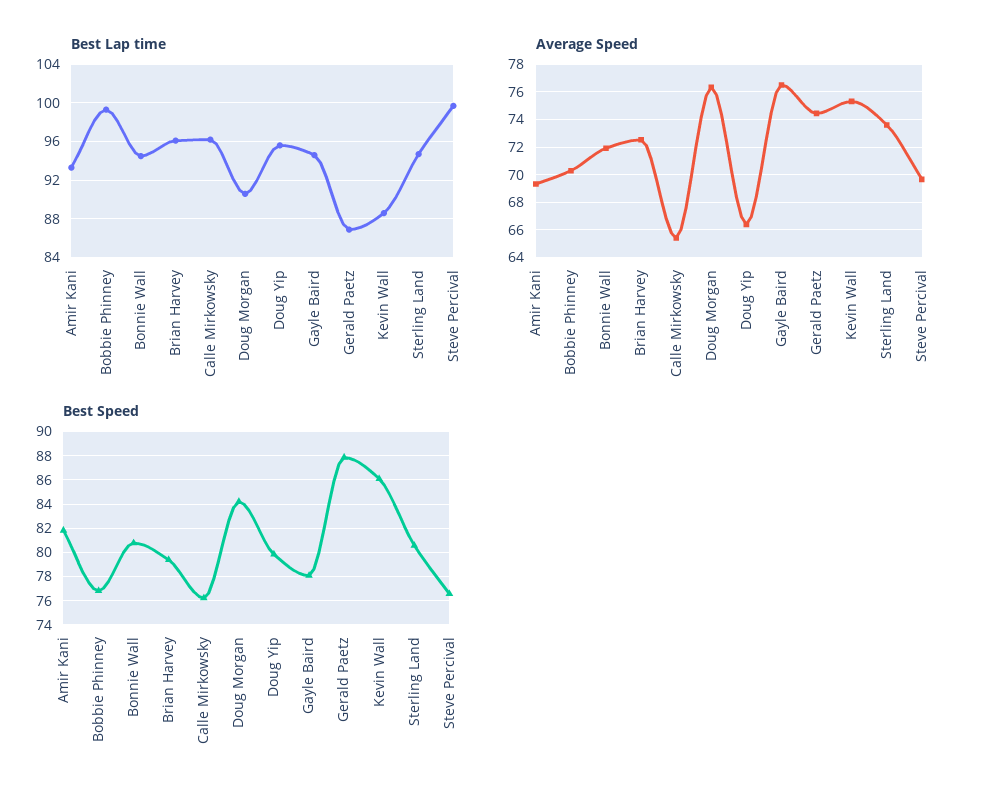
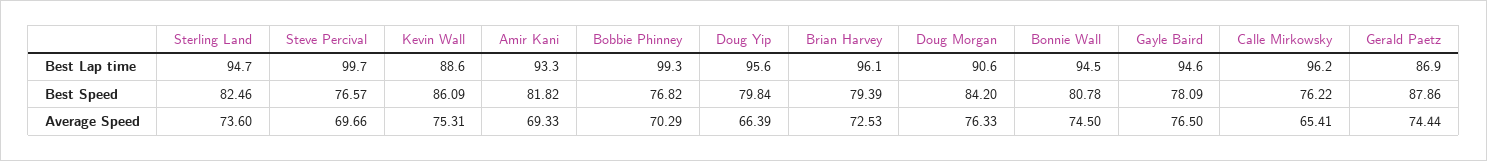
Average Speed, Bonnie Wall: 72 -> 74.5
Best Speed, Sterling Land: 80.5 -> 82.46

